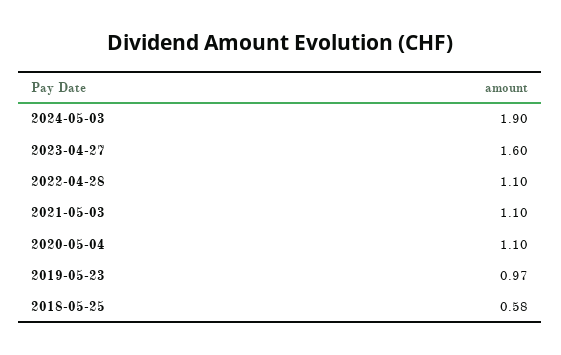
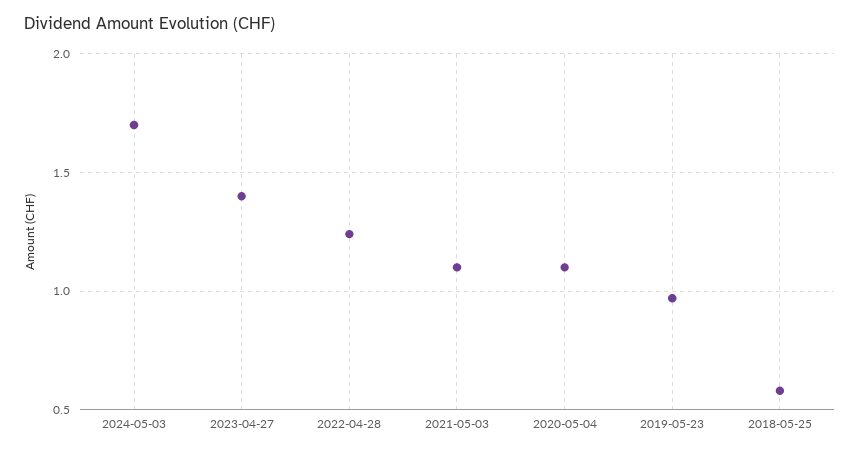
2024-05-03: 1.9 -> 1.7
2023-04-27: 1.6 -> 1.4
2022-04-28: 1.1 -> 1.25

